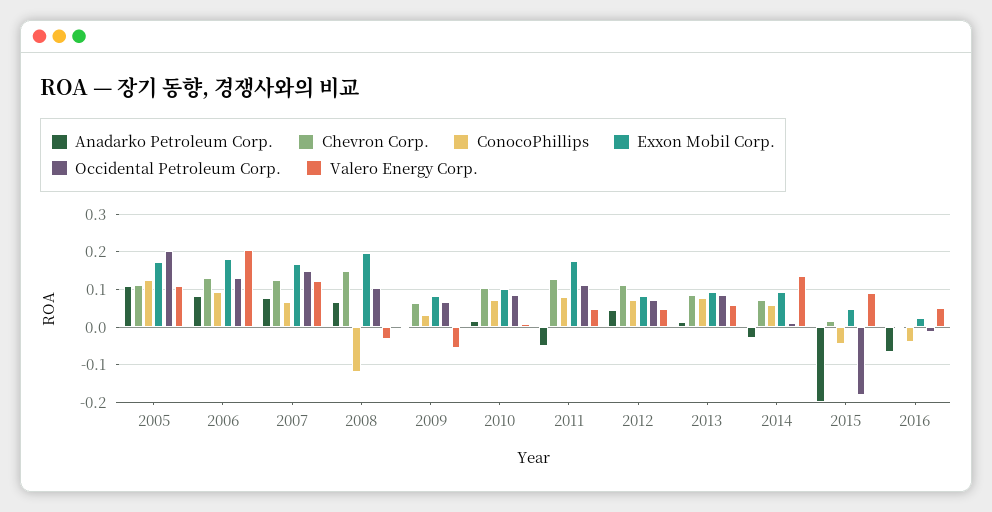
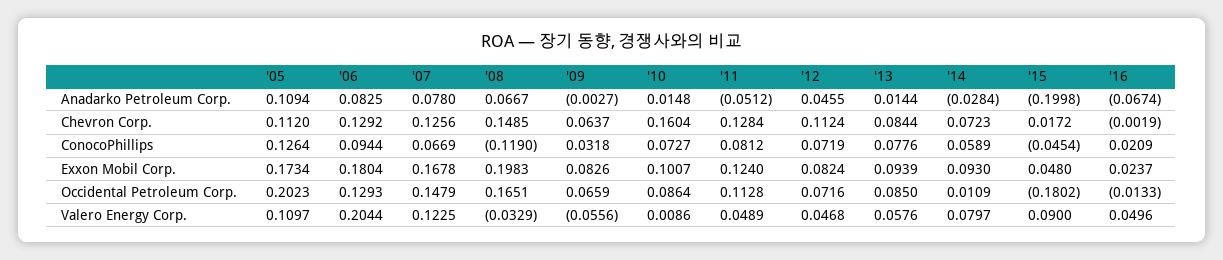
Occidental Petroleum Corp., 2008: 0.1 -> 0.1651
Chevron Corp., 2010: 0.1 -> 0.1604
Exxon Mobil Corp., 2011: 0.18 -> 0.124
Valero Energy Corp., 2014: 0.14 -> 0.0797
ConocoPhillips, 2016: -0.04 -> 0.0209

